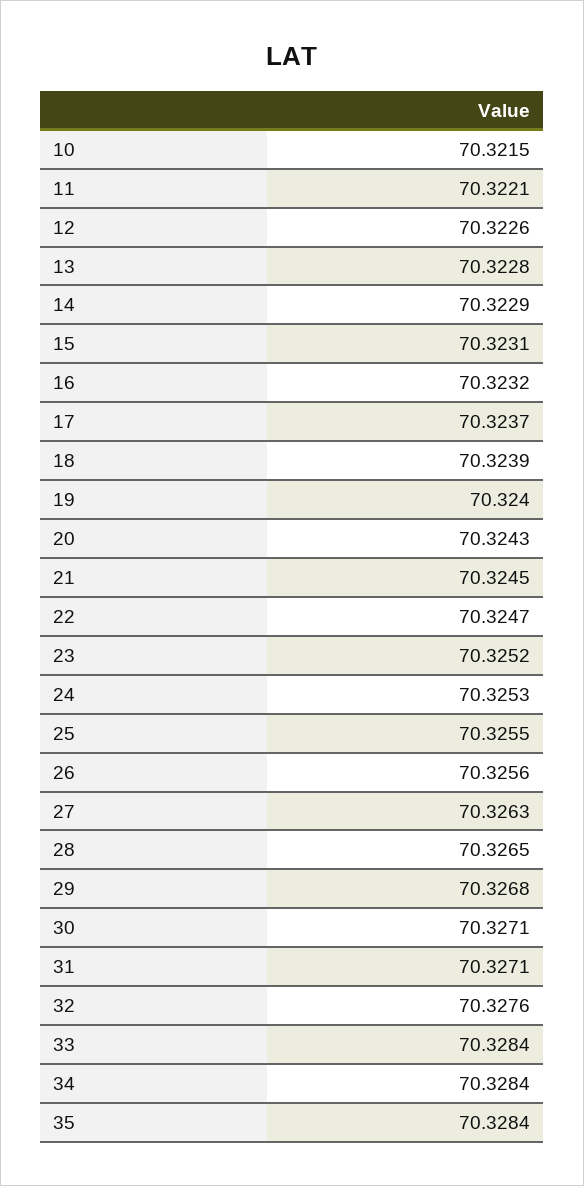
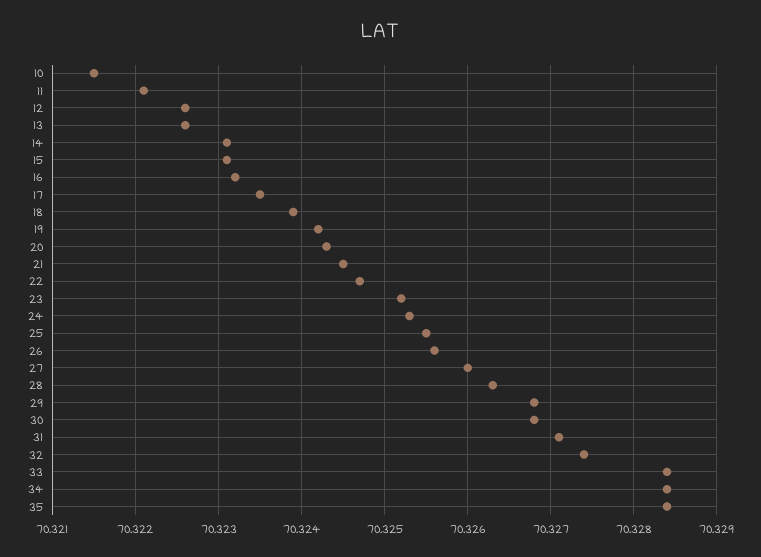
13: 70.3228 -> 70.3226
14: 70.3229 -> 70.3231
17: 70.3237 -> 70.3235
19: 70.324 -> 70.3242
27: 70.3263 -> 70.326
28: 70.3265 -> 70.3263
30: 70.3271 -> 70.3268
32: 70.3276 -> 70.3274

